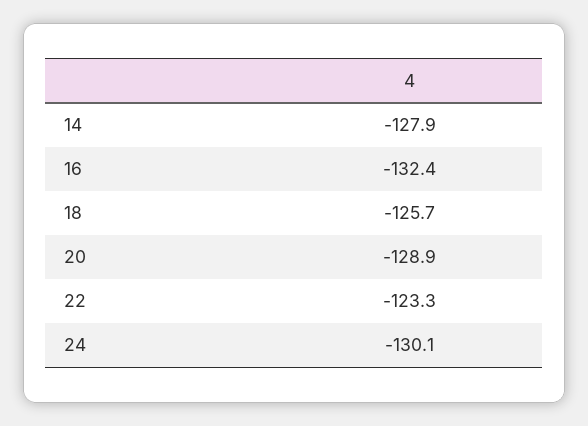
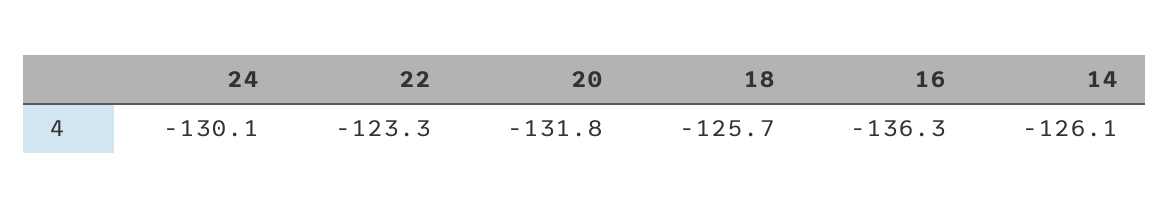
14: -127.9 -> -126.1
16: -132.4 -> -136.3
20: -128.9 -> -131.8

